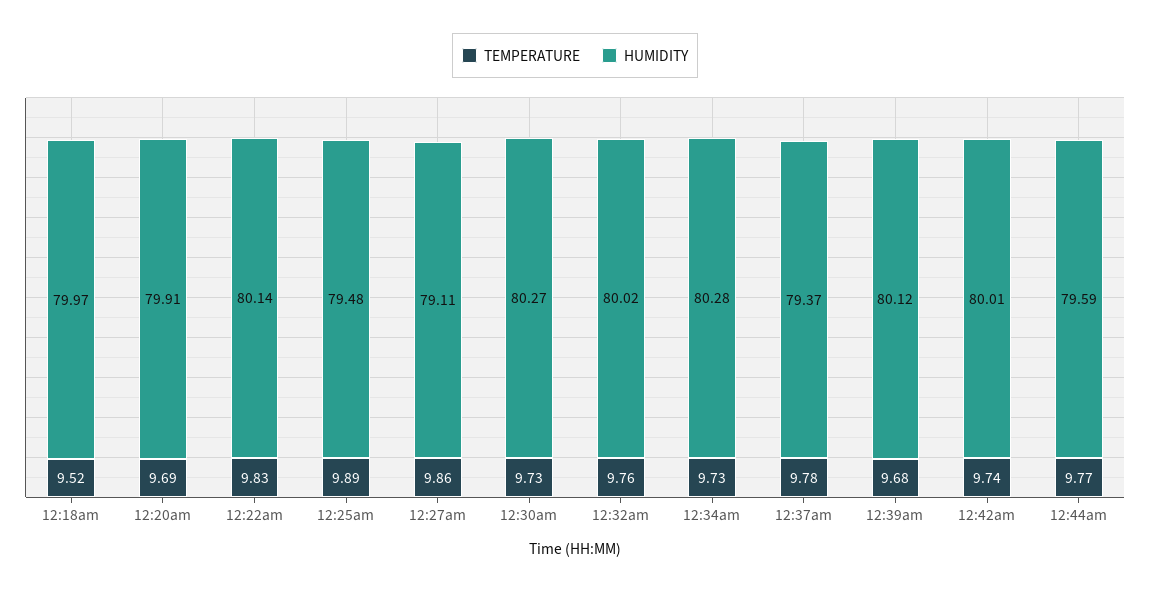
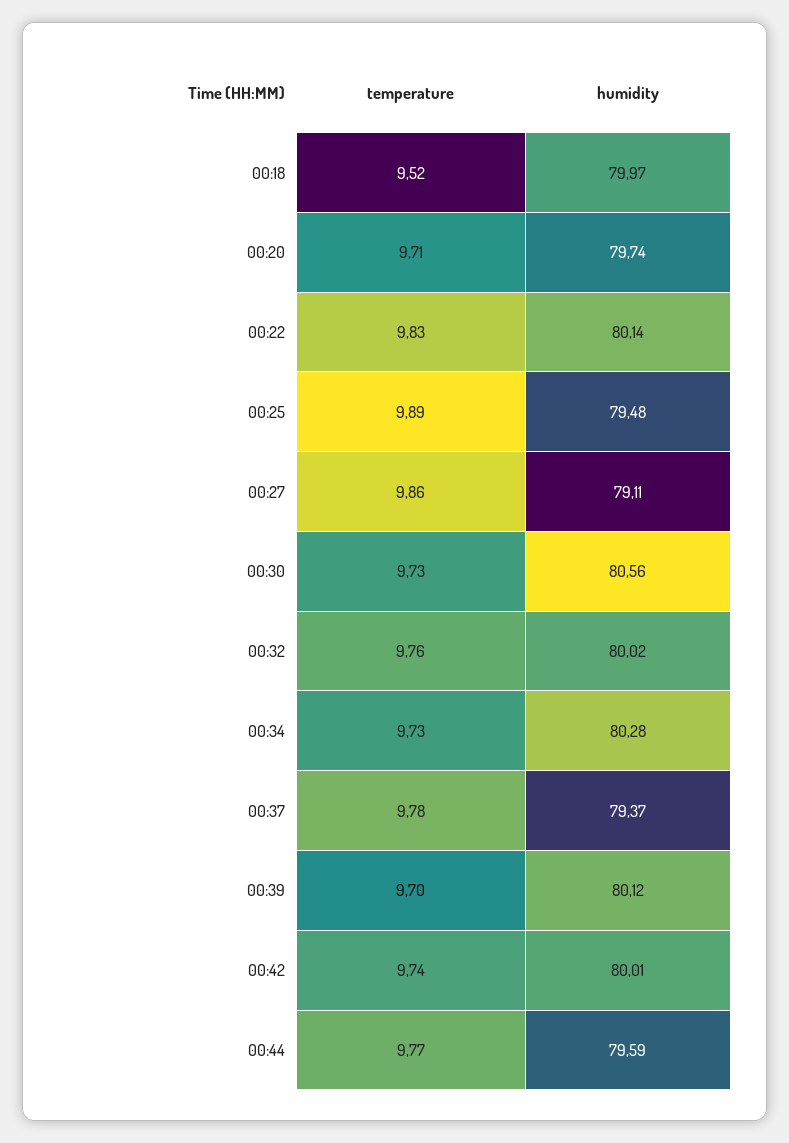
TEMPERATURE, 12:20am: 9.69 -> 9.71
HUMIDITY, 12:20am: 79.91 -> 79.74
HUMIDITY, 12:30am: 80.27 -> 80.56
TEMPERATURE, 12:39am: 9.68 -> 9.7

